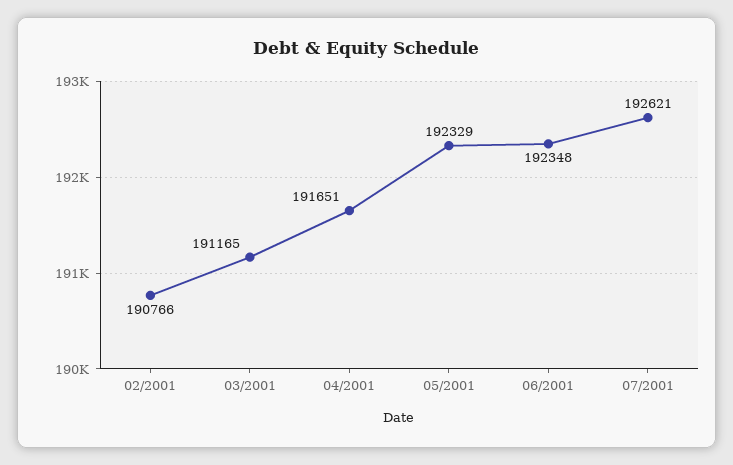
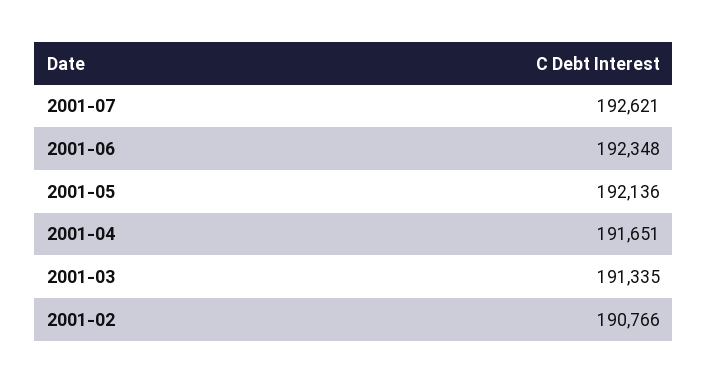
03/2001: 191165 -> 191335
05/2001: 192329 -> 192136

